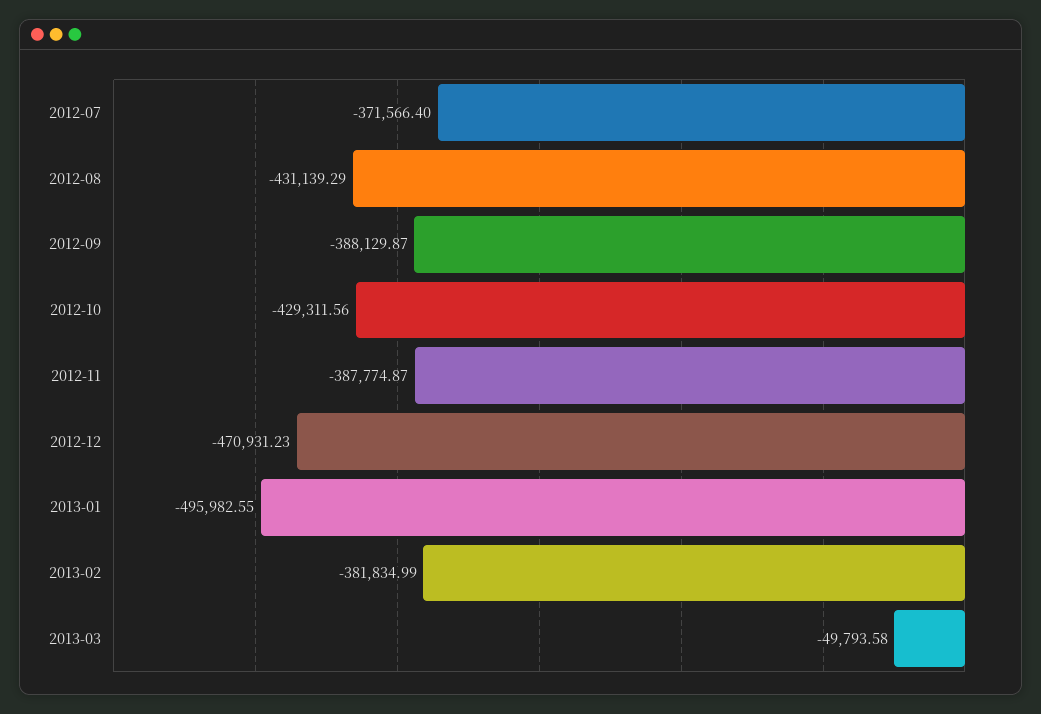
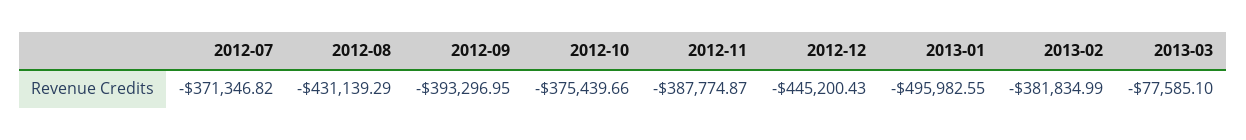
2012-07: -371566.4 -> -371346.82
2012-09: -388129.87 -> -393296.95
2012-10: -429311.56 -> -375439.66
2012-12: -470931.23 -> -445200.43
2013-03: -49793.58 -> -77585.1

